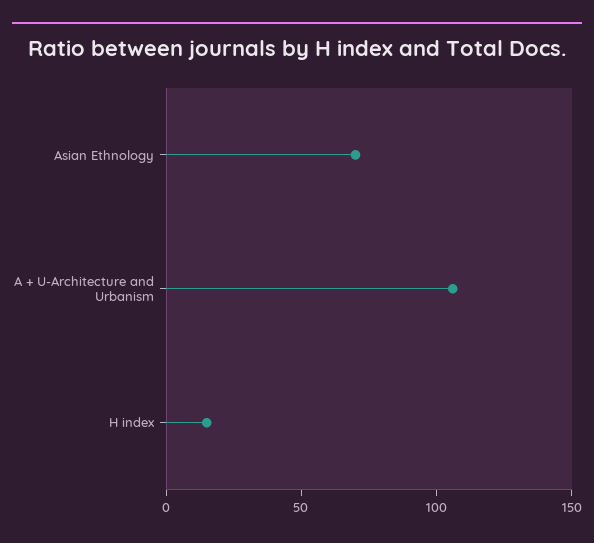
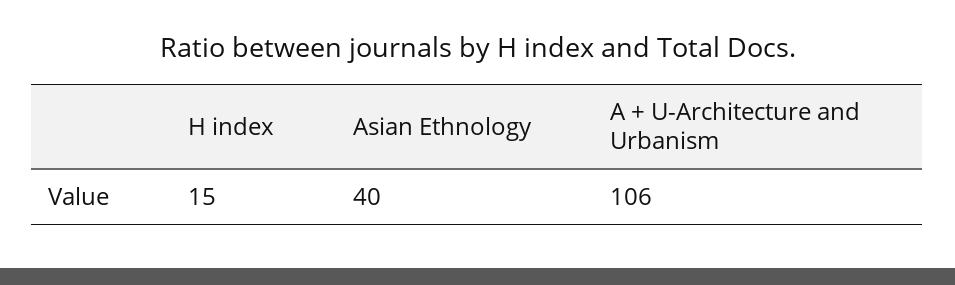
Asian Ethnology: 70 -> 40

